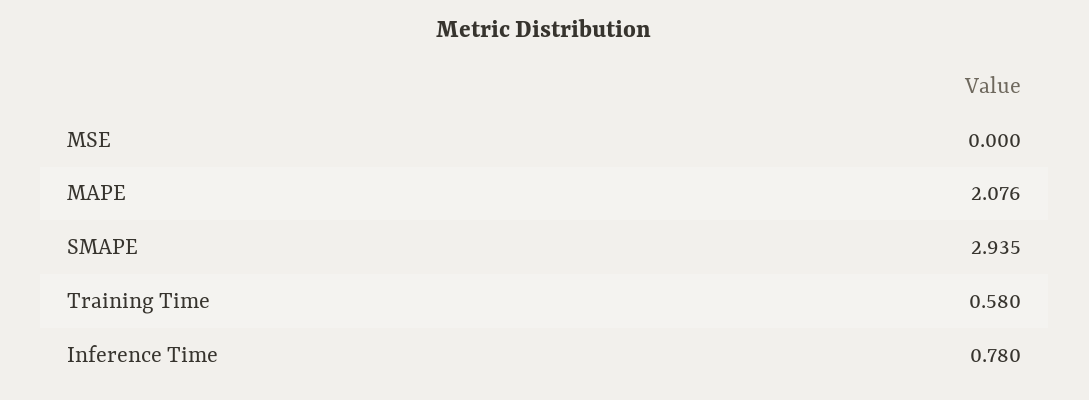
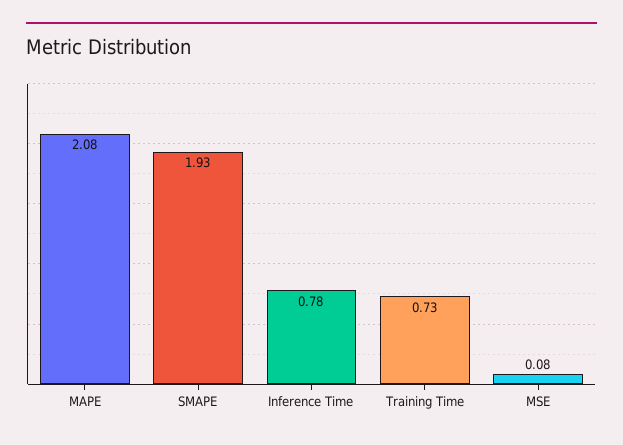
MSE: 0 -> 0.08
SMAPE: 2.935 -> 1.93
Training Time: 0.58 -> 0.73

